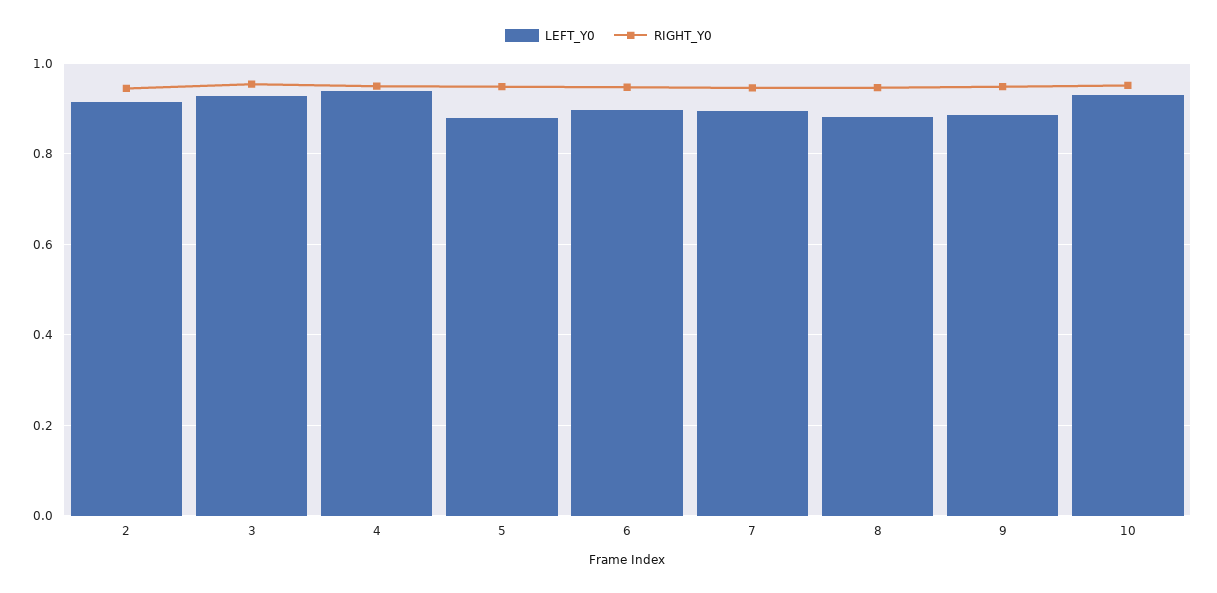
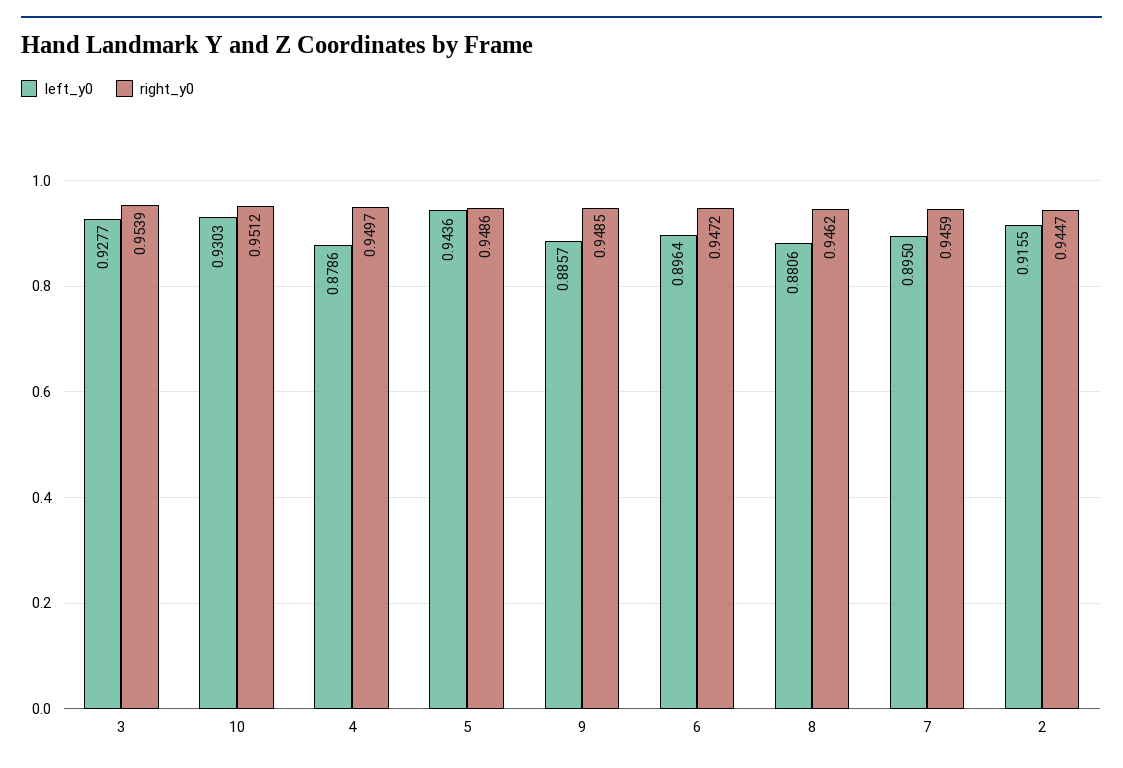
LEFT_Y0, 4: 0.94 -> 0.8786
LEFT_Y0, 5: 0.88 -> 0.9436

